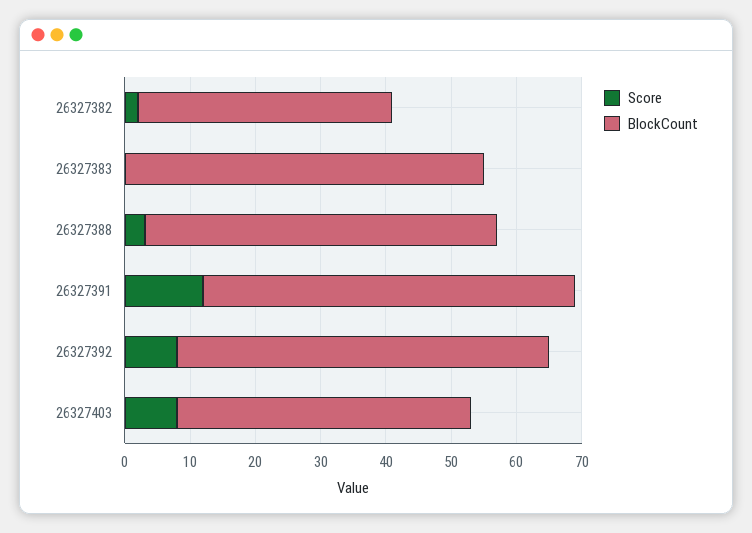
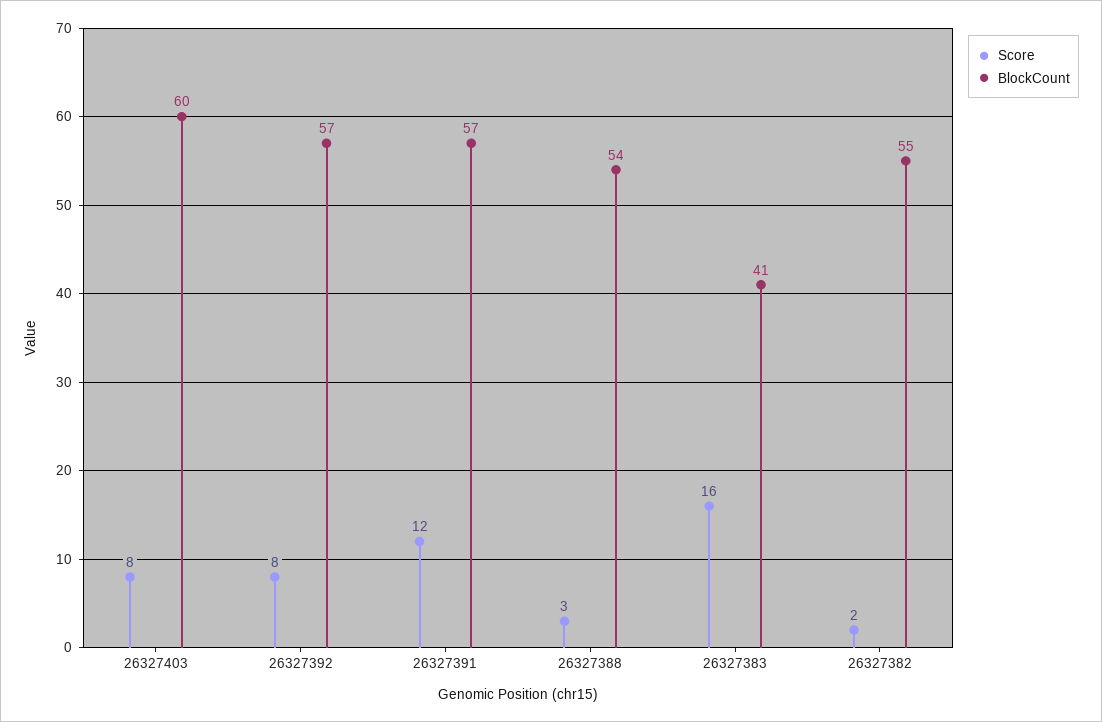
BlockCount, 26327382: 40 -> 55
Score, 26327383: 0 -> 16
BlockCount, 26327383: 55 -> 41
BlockCount, 26327403: 45 -> 60

